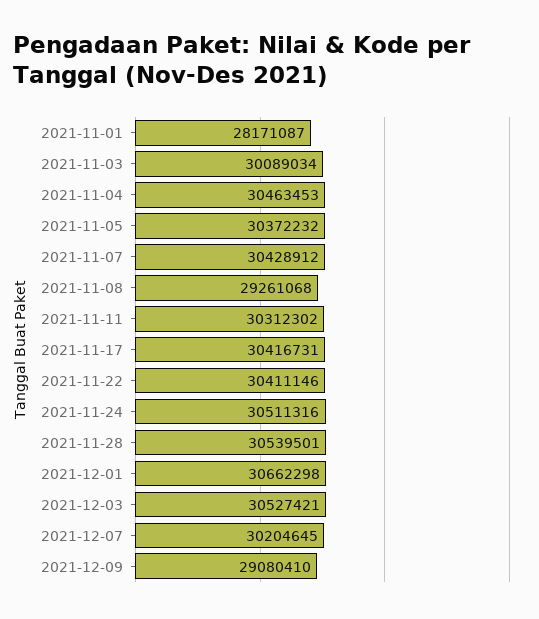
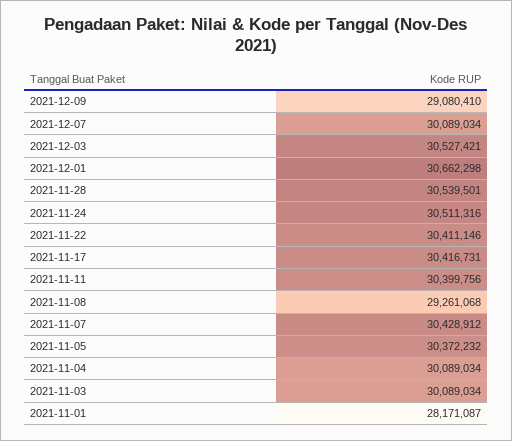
2021-11-04: 30463453 -> 30089034
2021-11-11: 30312302 -> 30399756
2021-12-07: 30204645 -> 30089034

